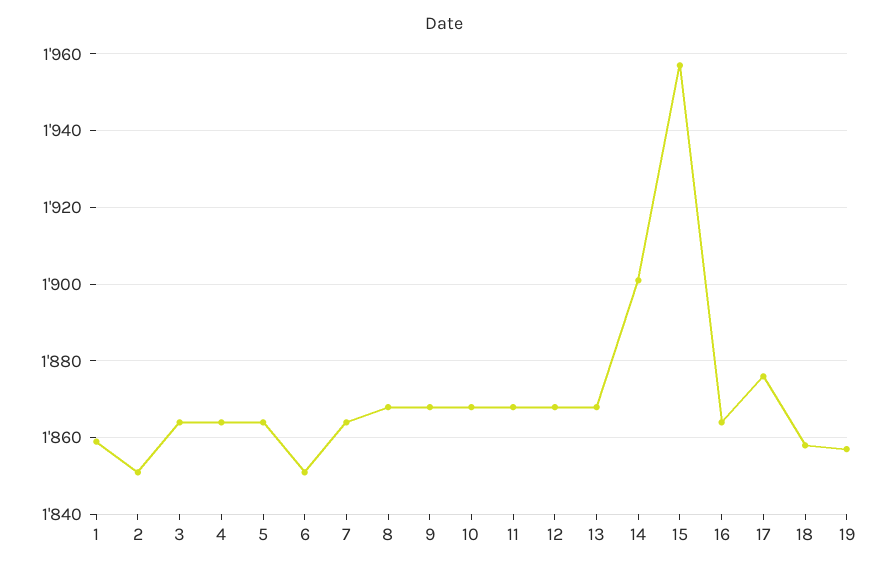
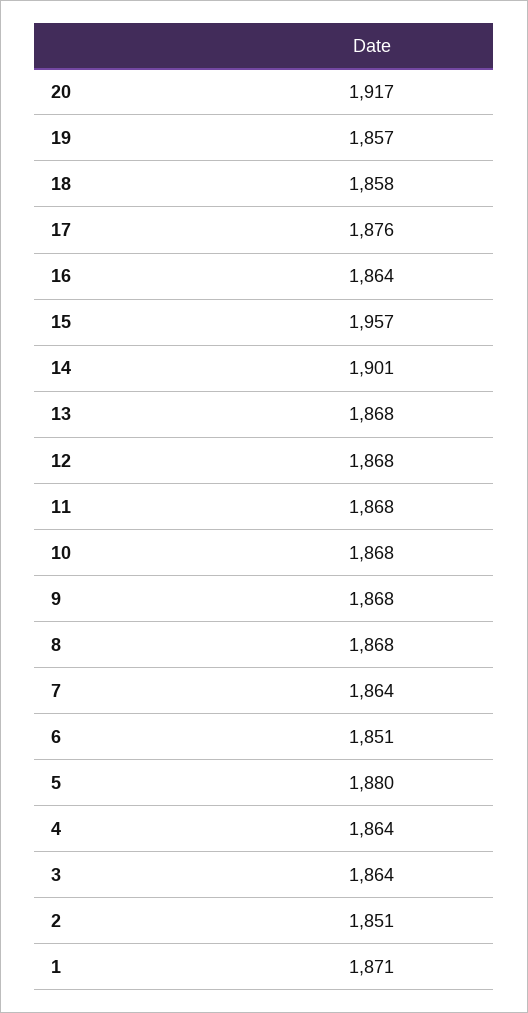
1: 1860 -> 1871
5: 1865 -> 1880
20: none -> 1917

